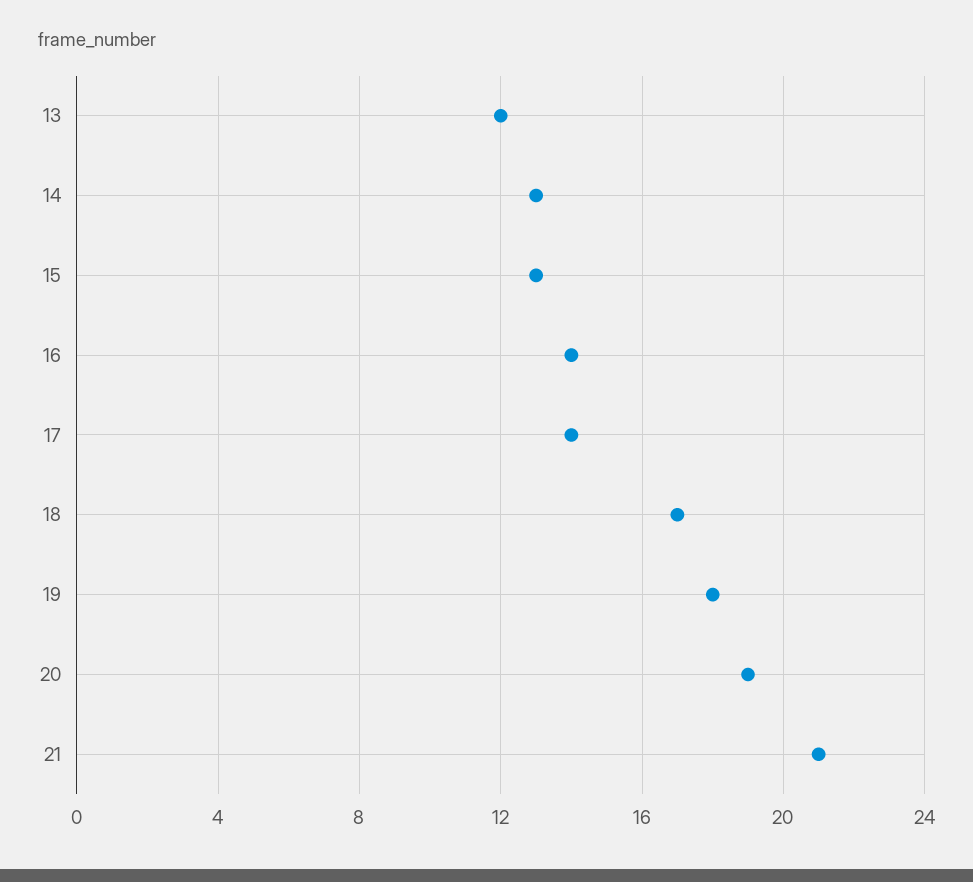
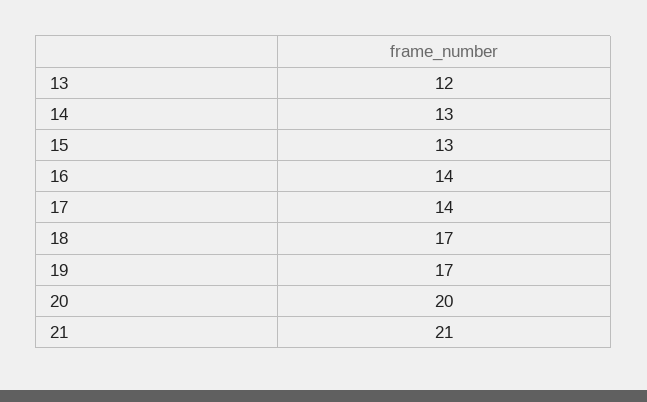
19: 18 -> 17
20: 19 -> 20

